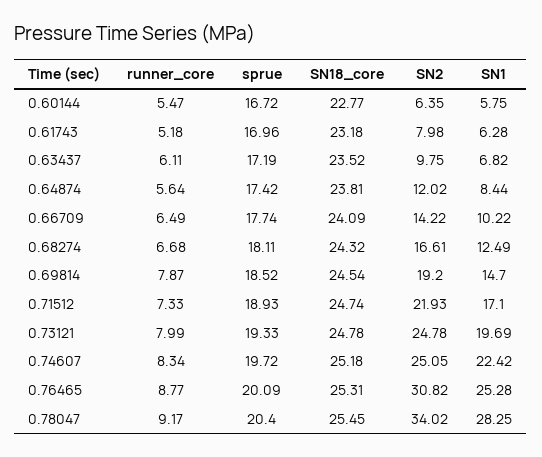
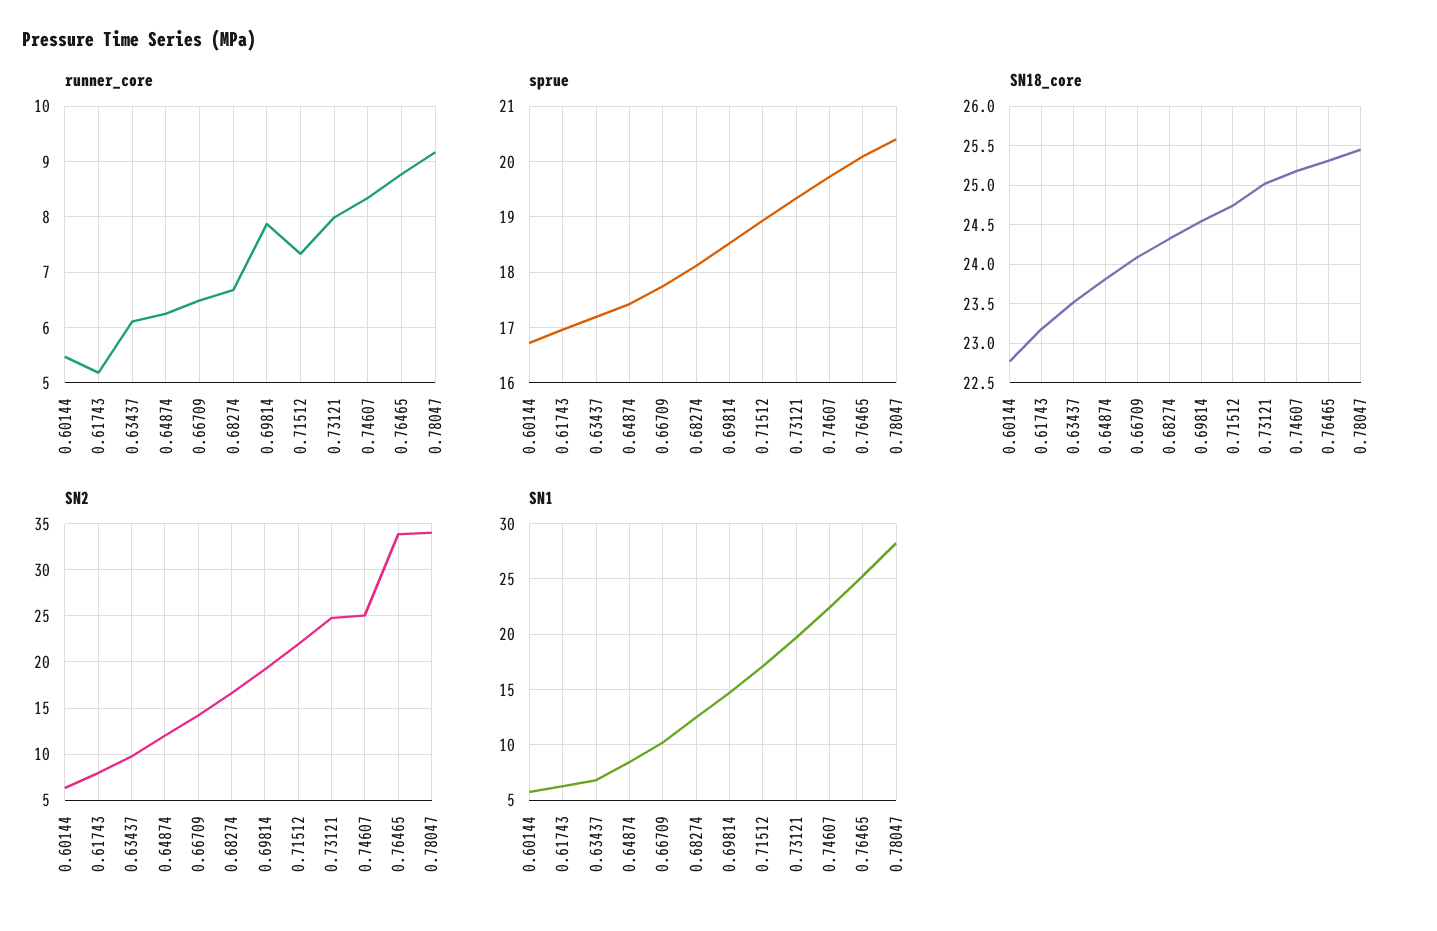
runner_core, 0.64874: 5.64 -> 6.2
SN18_core, 0.73121: 24.78 -> 25
SN2, 0.76465: 30.82 -> 34

